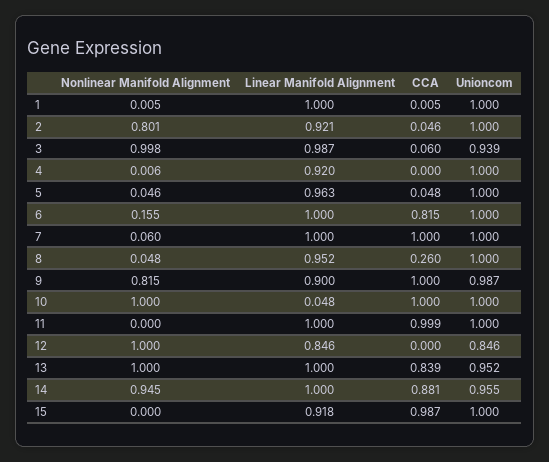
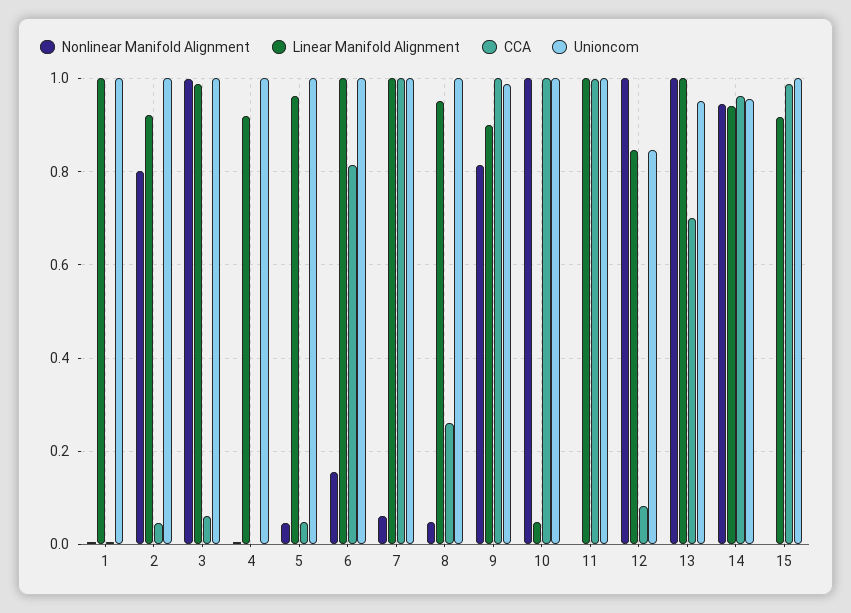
Unioncom, 3: 0.939 -> 1
CCA, 12: 0 -> 0.08
CCA, 13: 0.839 -> 0.7
Linear Manifold Alignment, 14: 1 -> 0.94
CCA, 14: 0.881 -> 0.96

